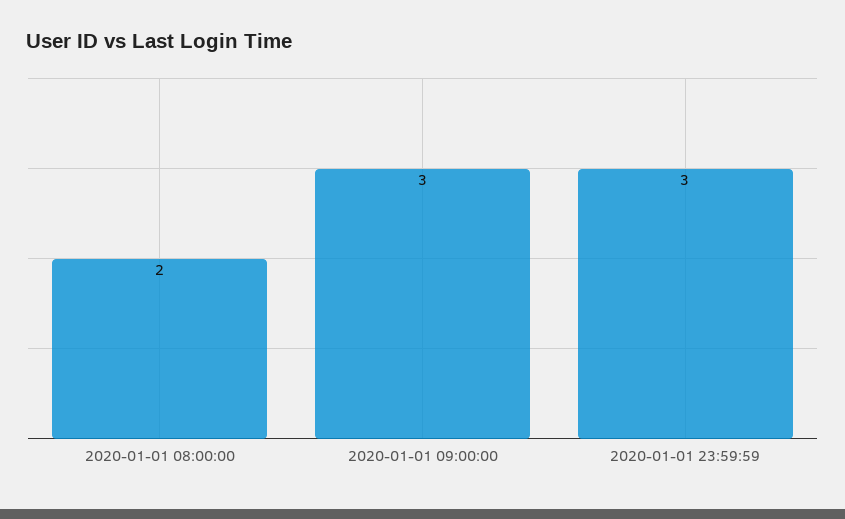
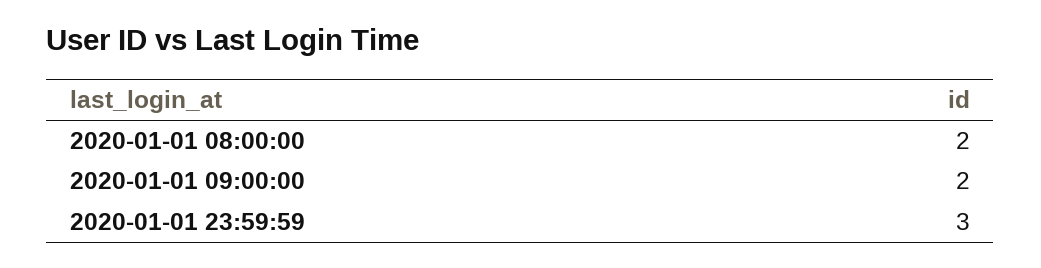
2020-01-01 09:00:00: 3 -> 2

